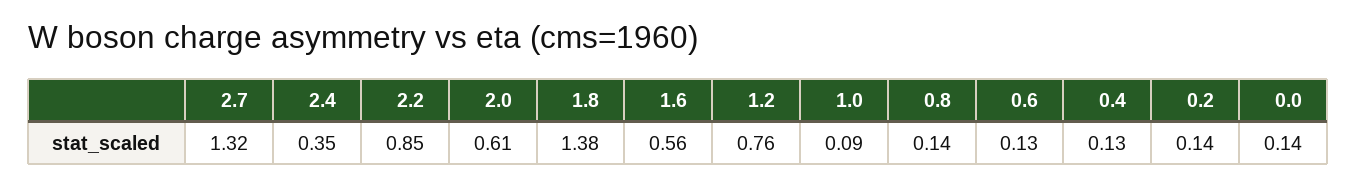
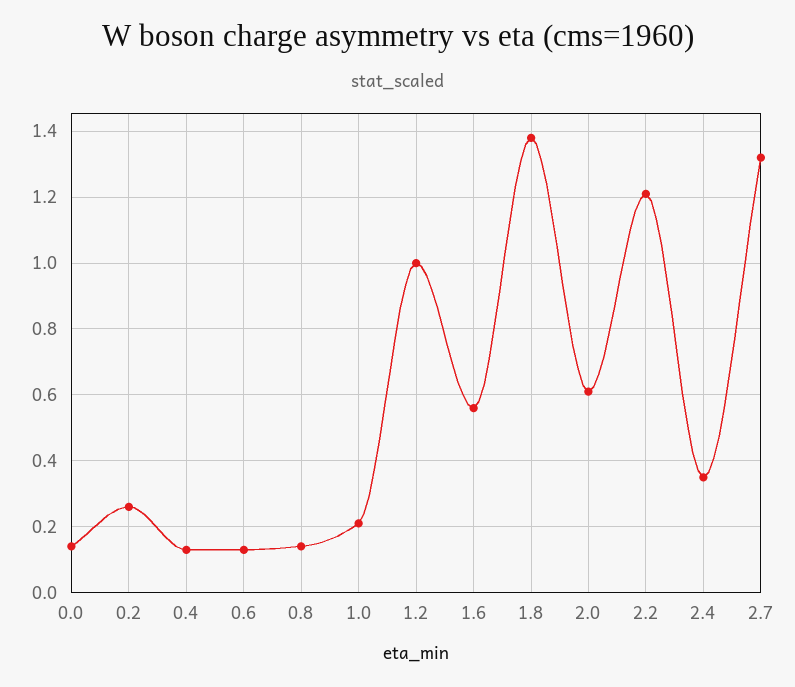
2.2: 0.85 -> 1.2
1.2: 0.76 -> 1
1.0: 0.09 -> 0.2
0.2: 0.14 -> 0.25

